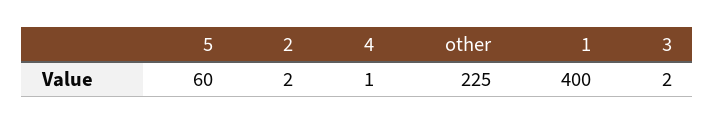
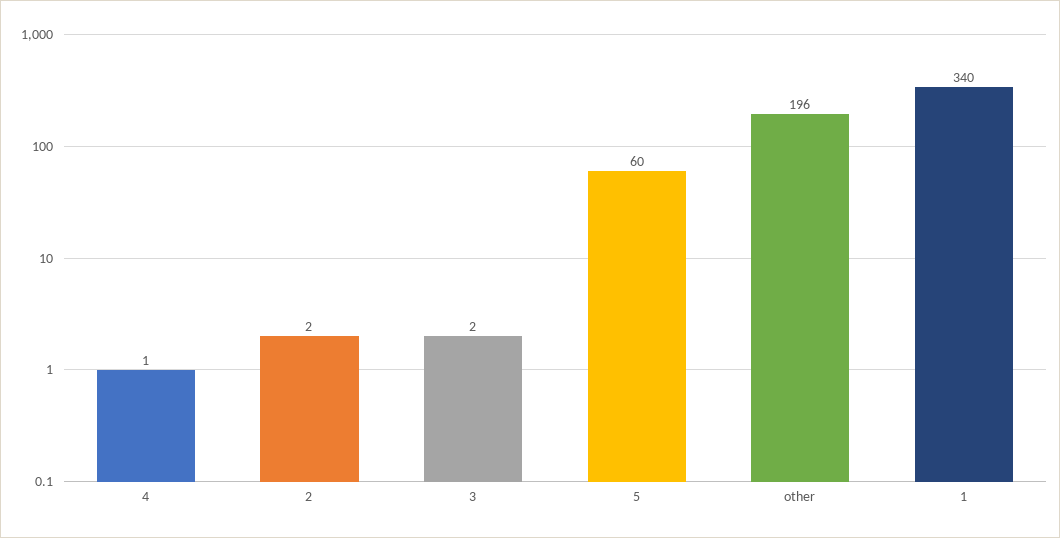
other: 225 -> 196
1: 400 -> 340

